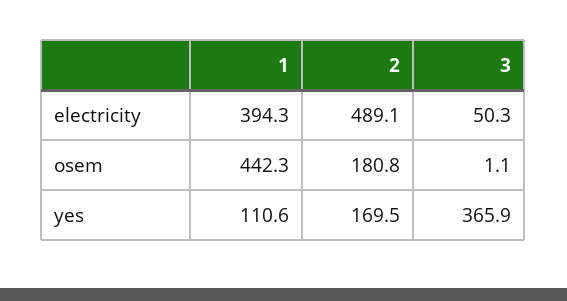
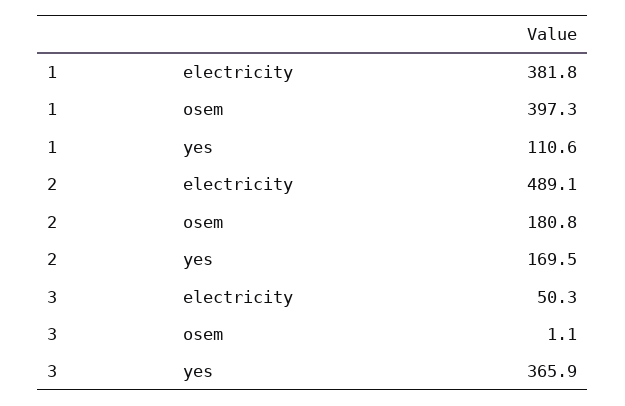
1, electricity: 394.3 -> 381.8
1, osem: 442.3 -> 397.3

